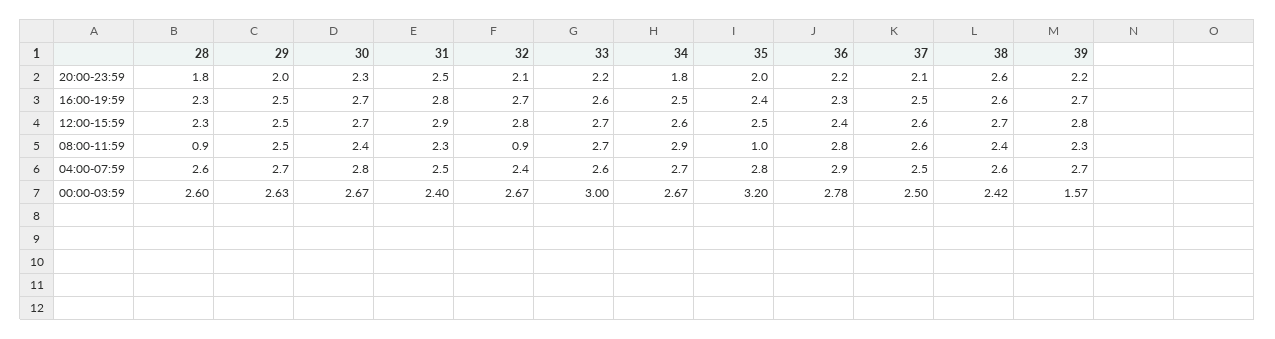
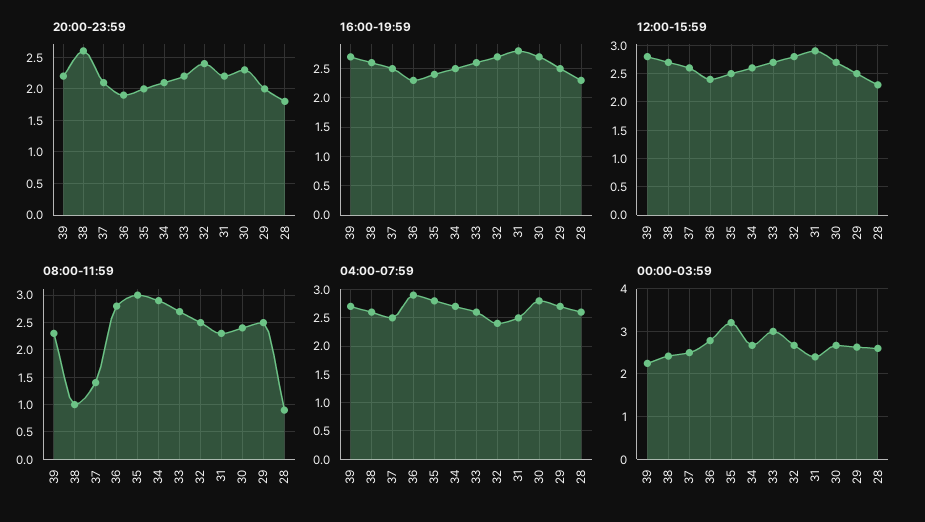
20:00-23:59, 31: 2.5 -> 2.2
20:00-23:59, 32: 2.1 -> 2.4
20:00-23:59, 34: 1.8 -> 2.1
20:00-23:59, 36: 2.2 -> 1.9
08:00-11:59, 32: 0.9 -> 2.5
08:00-11:59, 35: 1 -> 3
08:00-11:59, 37: 2.6 -> 1.5
08:00-11:59, 38: 2.4 -> 1
00:00-03:59, 39: 1.57 -> 2.2

